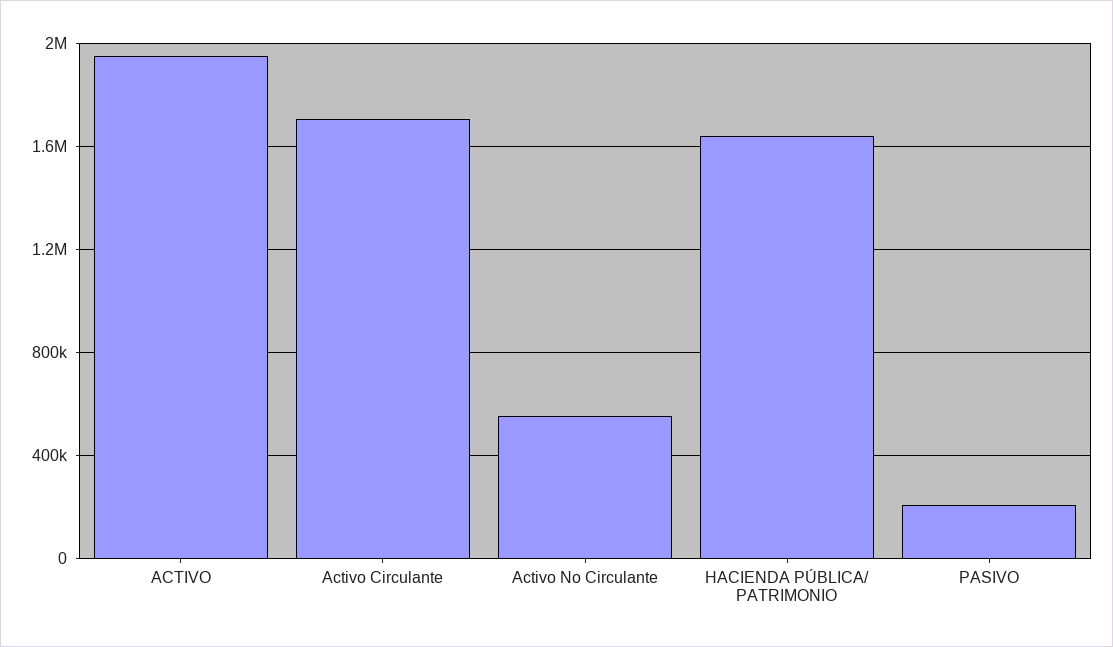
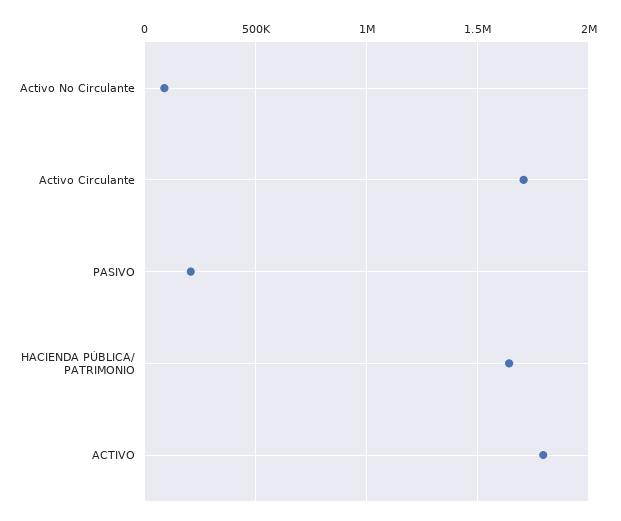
ACTIVO: 1950000 -> 1800000
Activo No Circulante: 550000 -> 100000

